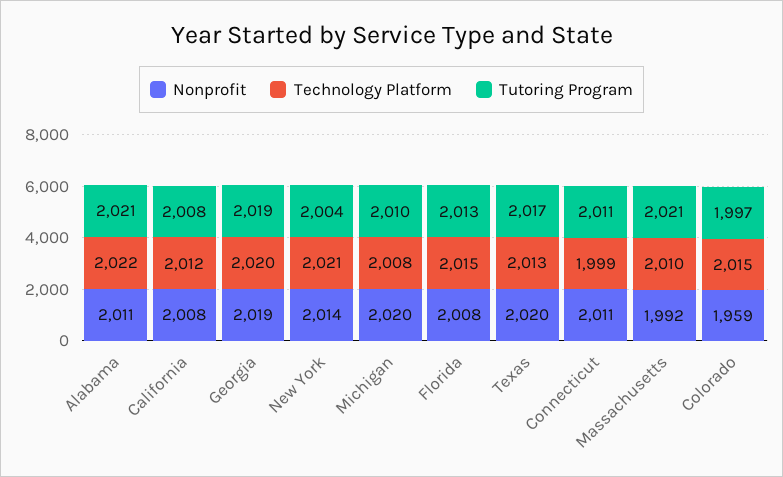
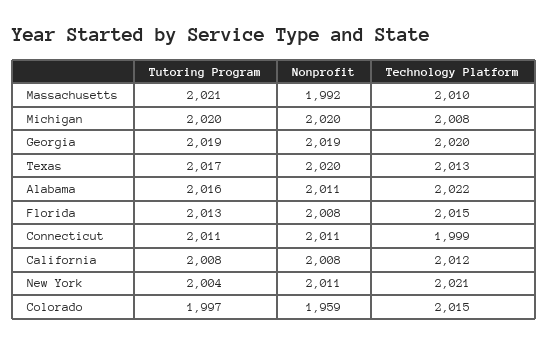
Tutoring Program, Alabama: 2021 -> 2016
Nonprofit, New York: 2014 -> 2011
Tutoring Program, Michigan: 2010 -> 2020

